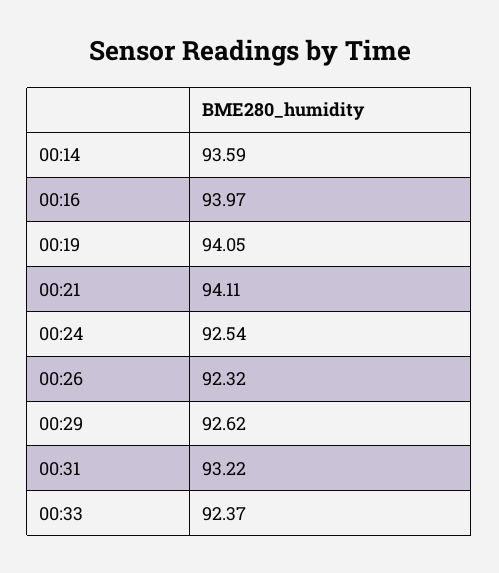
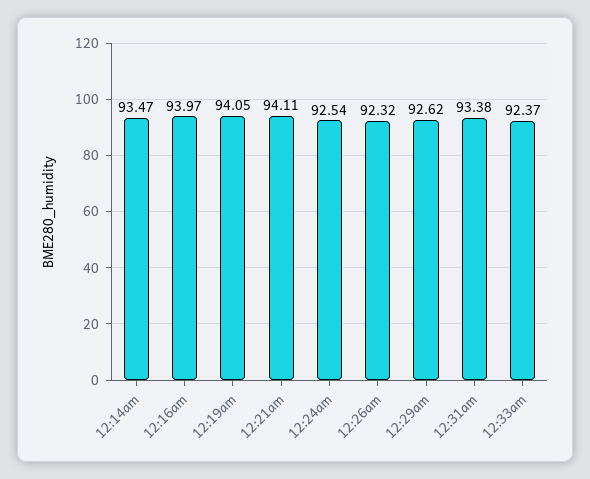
00:14: 93.59 -> 93.47
00:31: 93.22 -> 93.38

